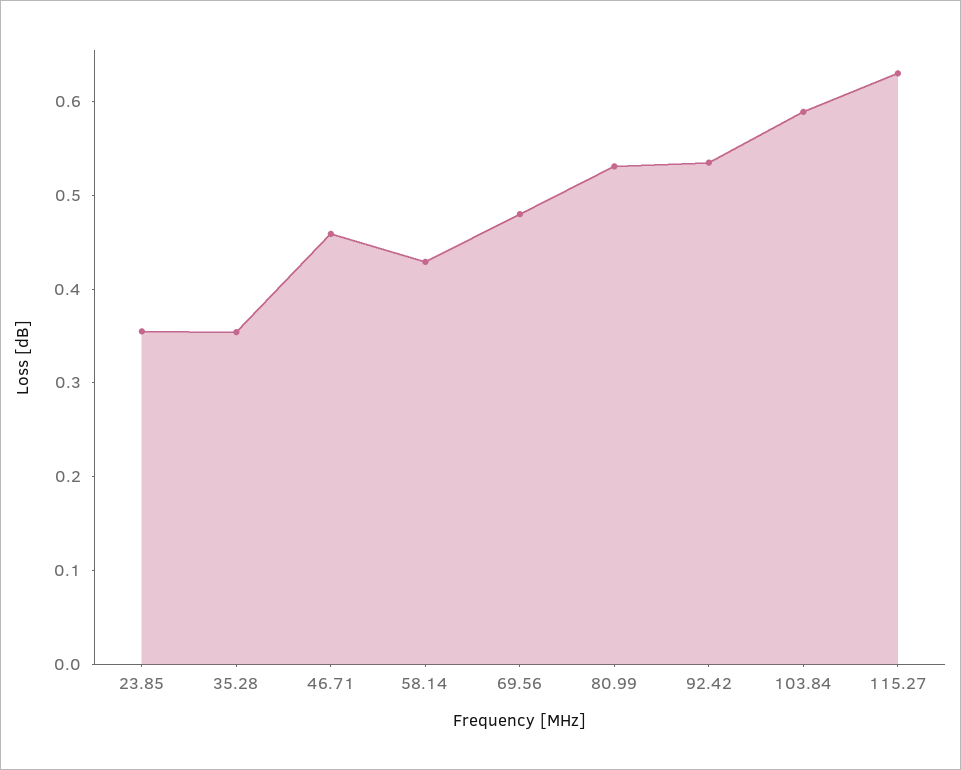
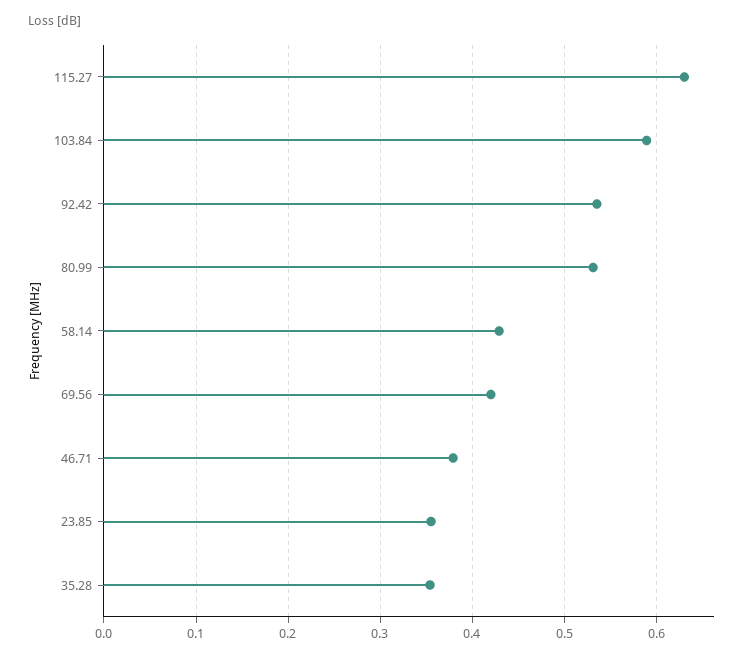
46.71: 0.46 -> 0.38
69.56: 0.48 -> 0.42

